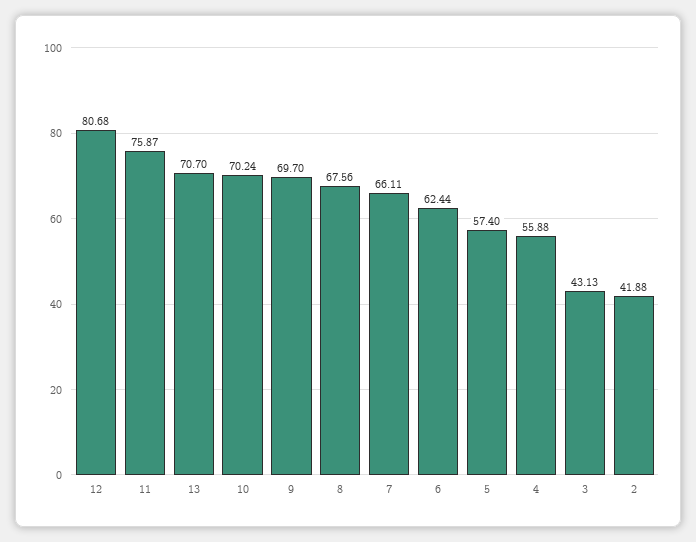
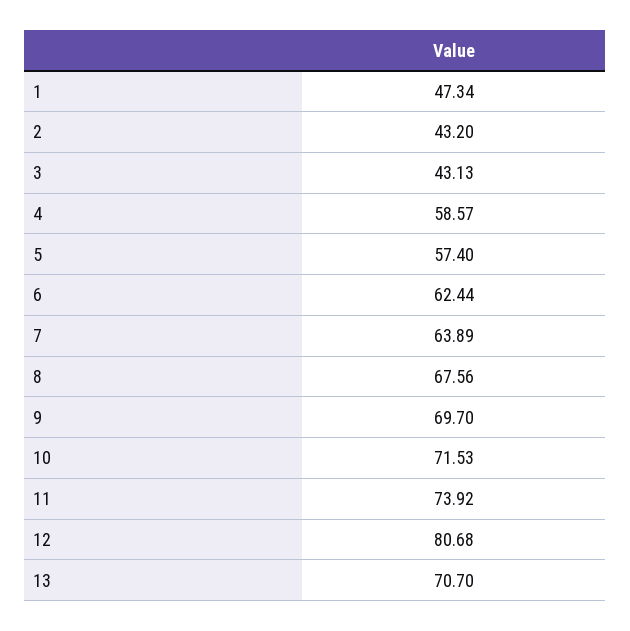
11: 75.87 -> 73.92
10: 70.24 -> 71.53
7: 66.11 -> 63.89
4: 55.88 -> 58.57
2: 41.88 -> 43.2
1: none -> 47.34

